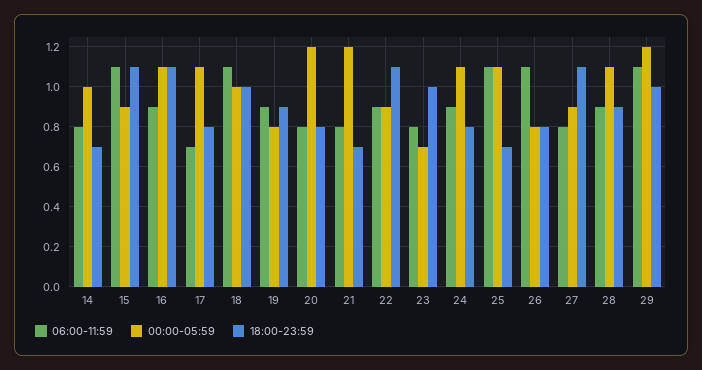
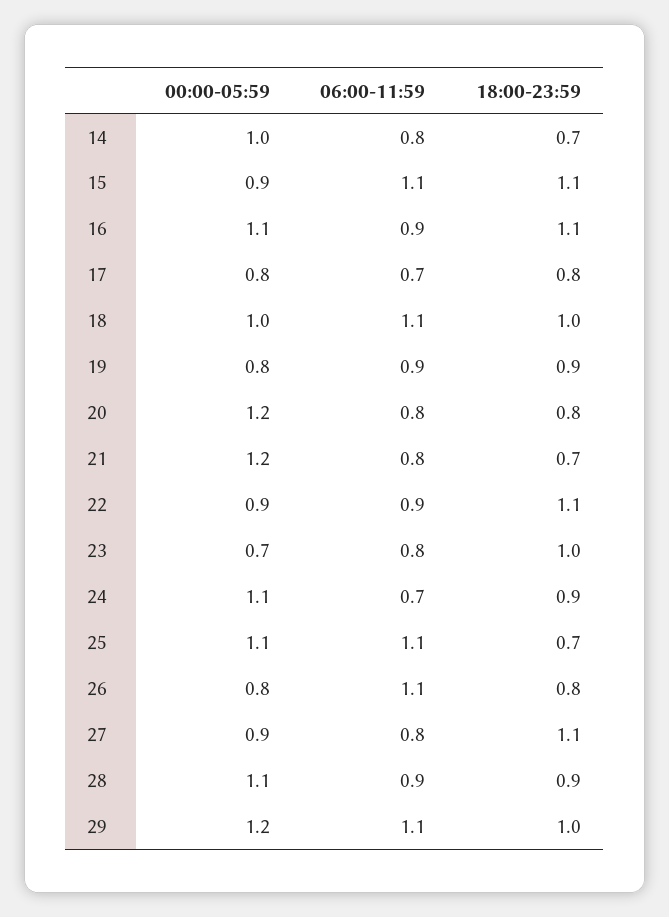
00:00-05:59, 17: 1.1 -> 0.8
06:00-11:59, 24: 0.9 -> 0.7
18:00-23:59, 24: 0.8 -> 0.9

